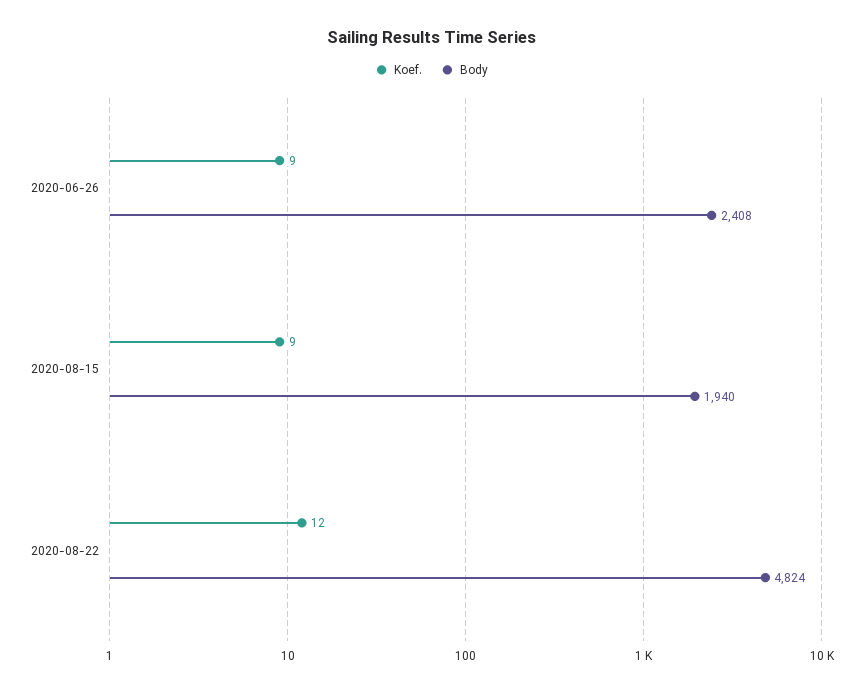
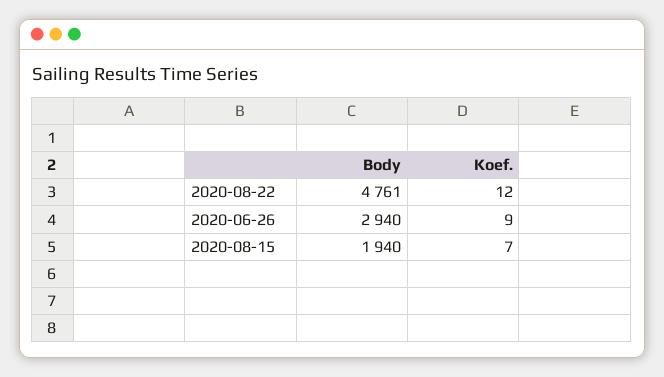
Body, 2020-06-26: 2408 -> 2940
Koef., 2020-08-15: 9 -> 7
Body, 2020-08-22: 4824 -> 4761

